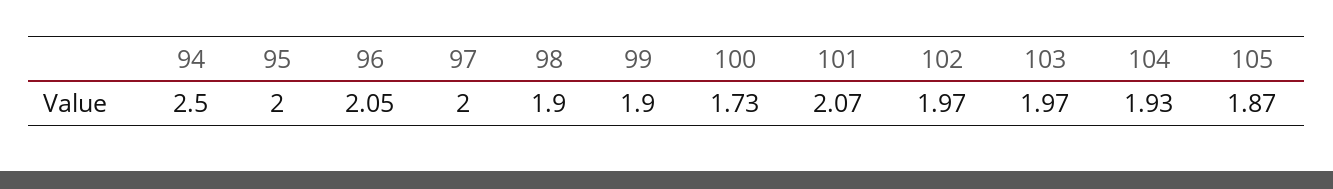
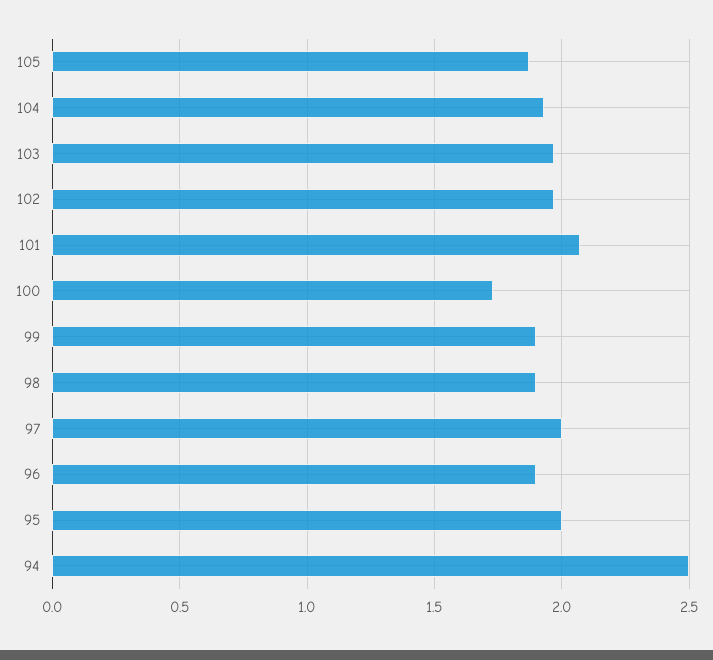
96: 2.05 -> 1.9

